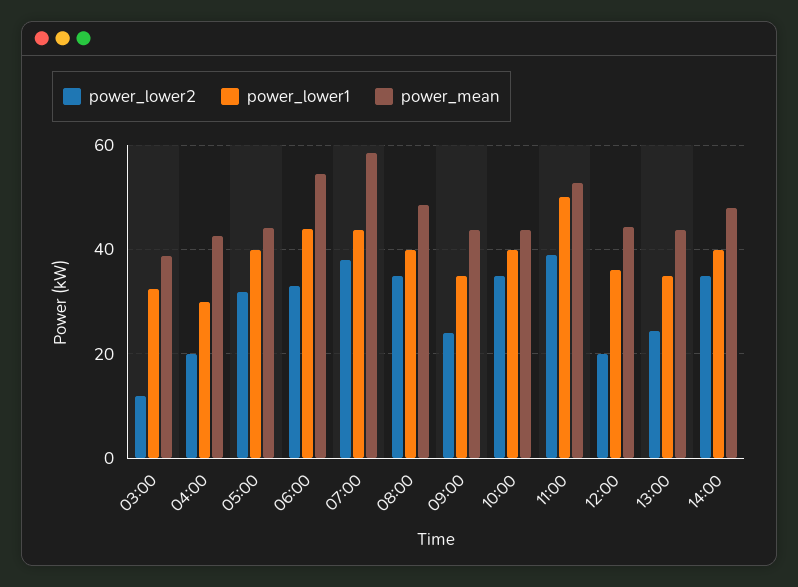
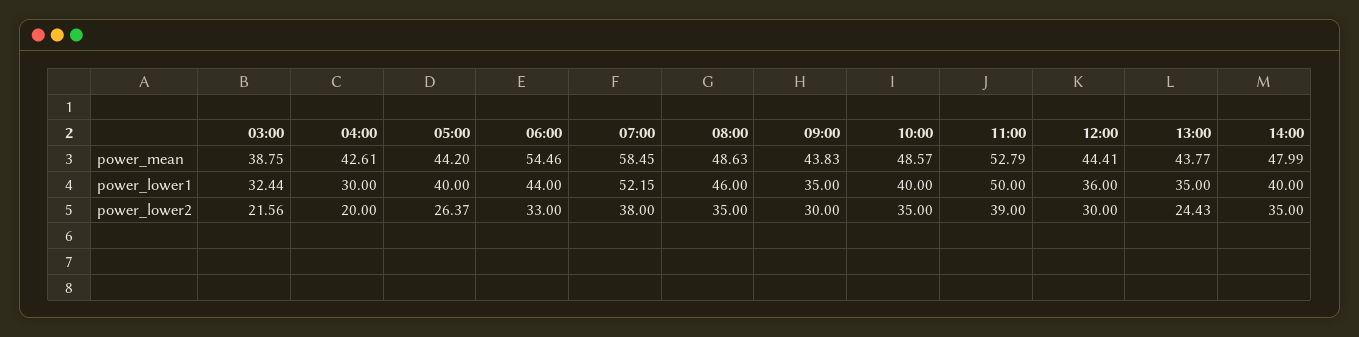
power_lower2, 03:00: 12 -> 21.56
power_lower2, 05:00: 32 -> 26.37
power_lower1, 07:00: 44 -> 52.15
power_lower1, 08:00: 40 -> 46
power_lower2, 09:00: 24 -> 30
power_mean, 10:00: 44 -> 48.57
power_lower2, 12:00: 20 -> 30

